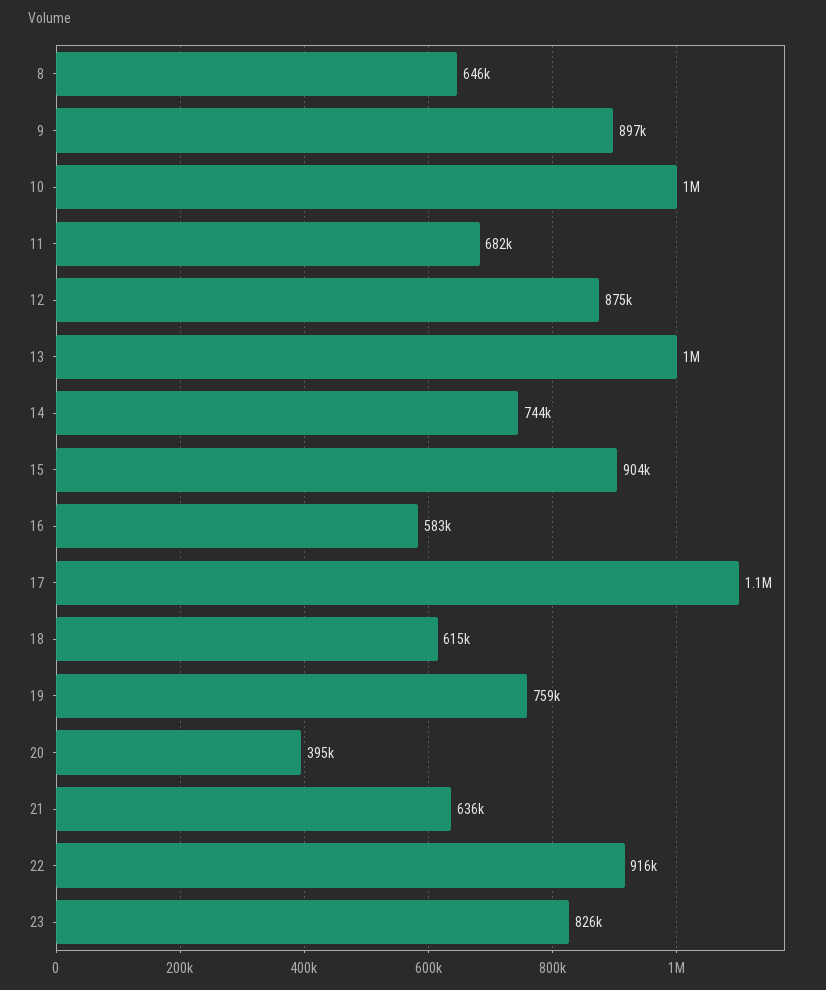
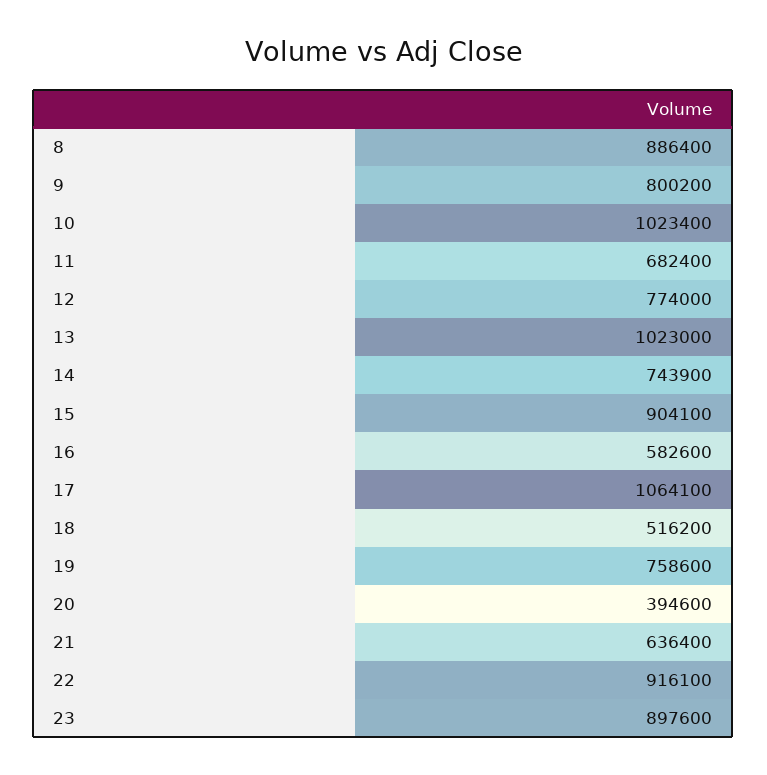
8: 646000 -> 886400
9: 897000 -> 800200
12: 875000 -> 774000
18: 615000 -> 516200
23: 826000 -> 897600

